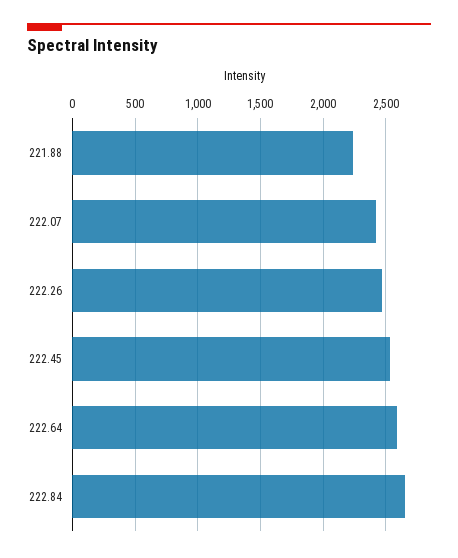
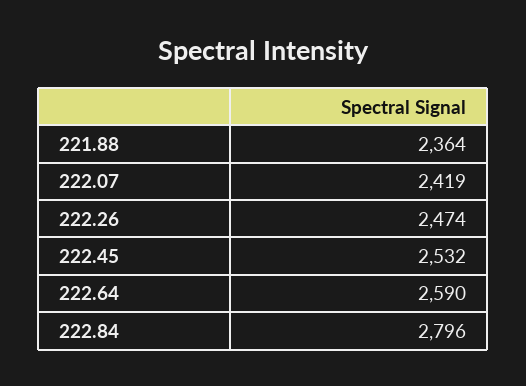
221.88: 2250 -> 2364
222.84: 2650 -> 2796

